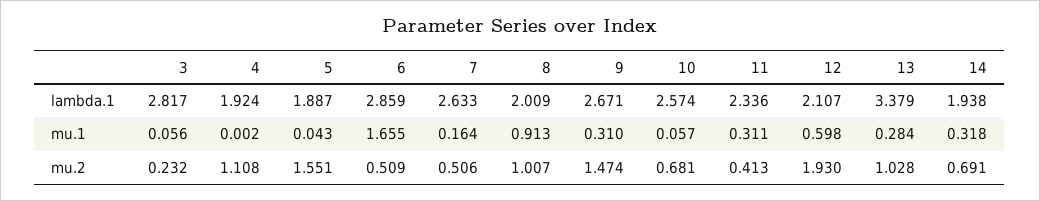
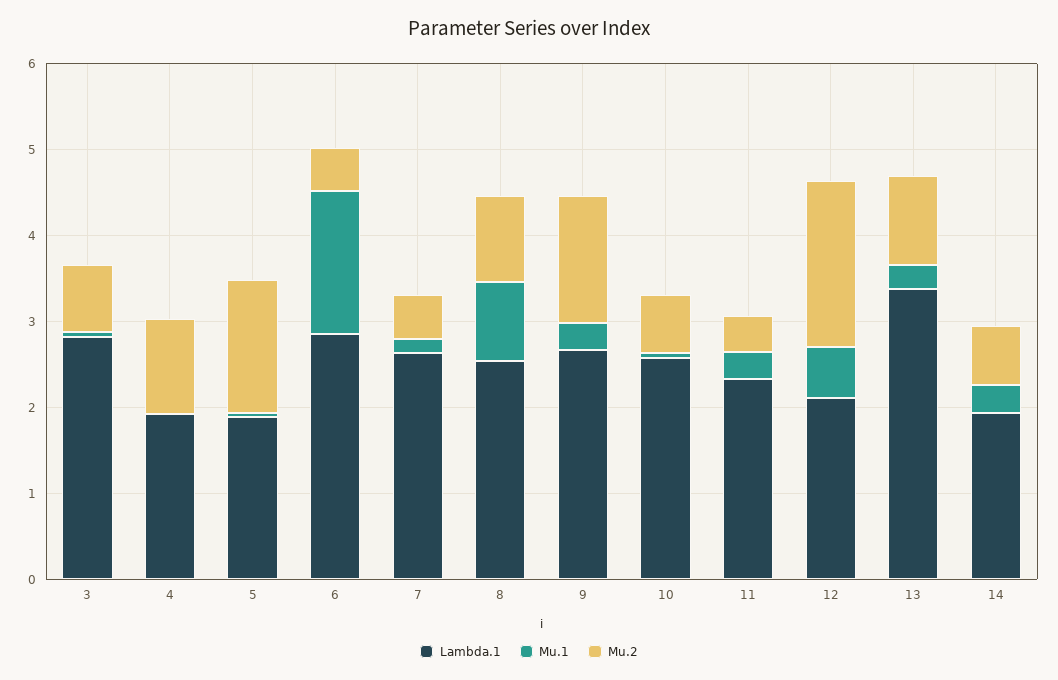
lambda.1, 8: 2.009 -> 2.6
mu.2, 3: 0.232 -> 0.8

